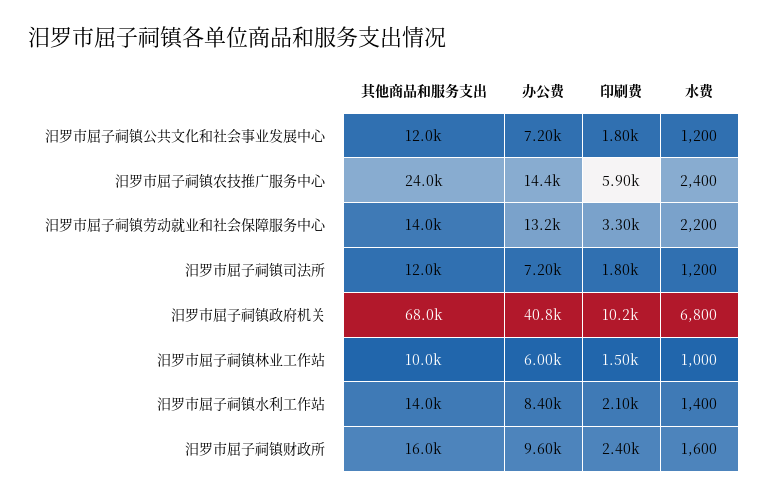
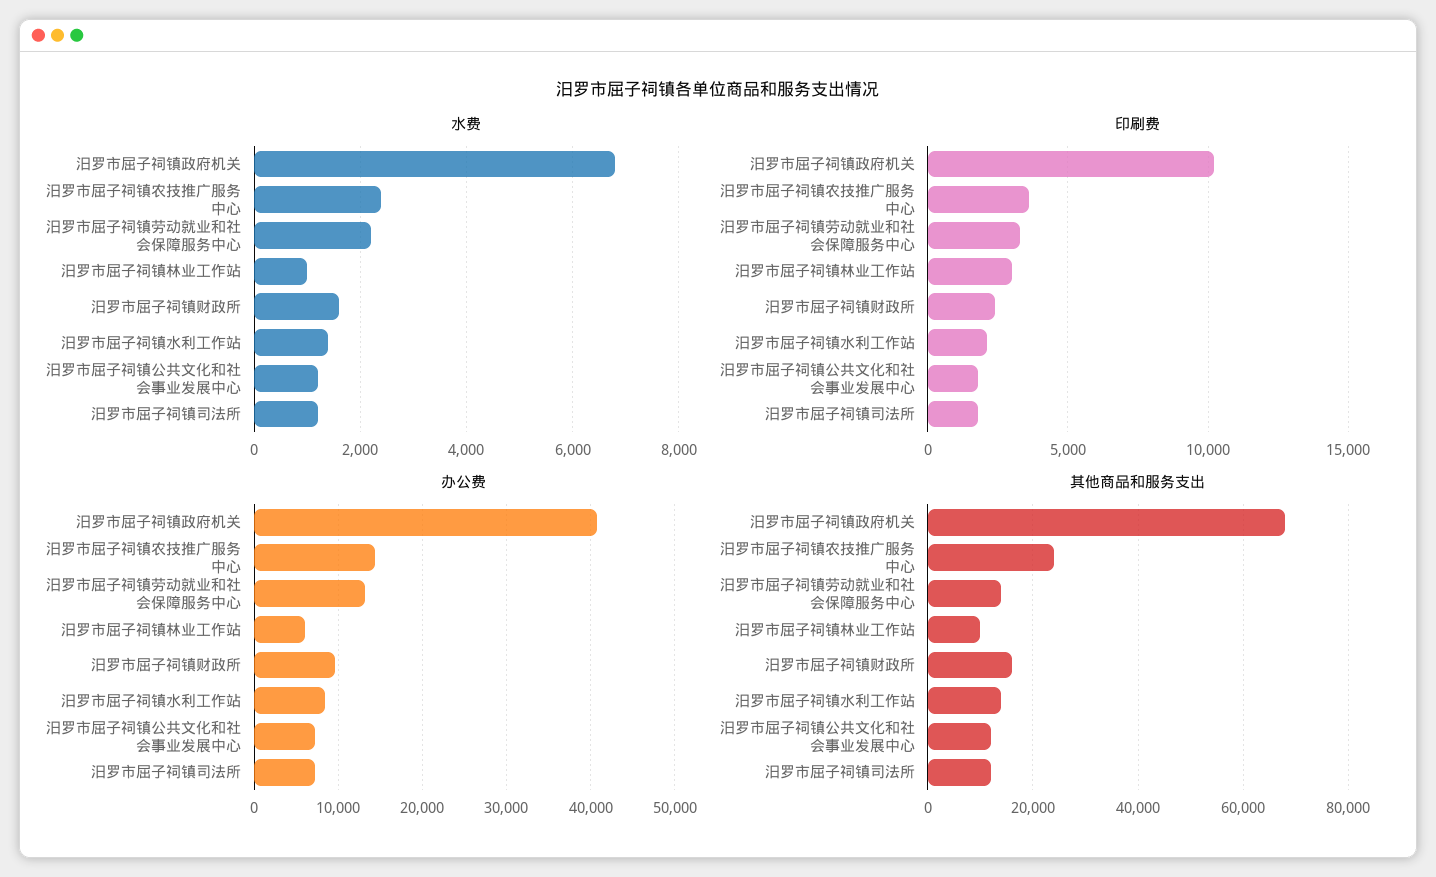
印刷费, 汨罗市屈子祠镇农技推广服务中心: 5900 -> 3500
印刷费, 汨罗市屈子祠镇林业工作站: 1500 -> 3000

